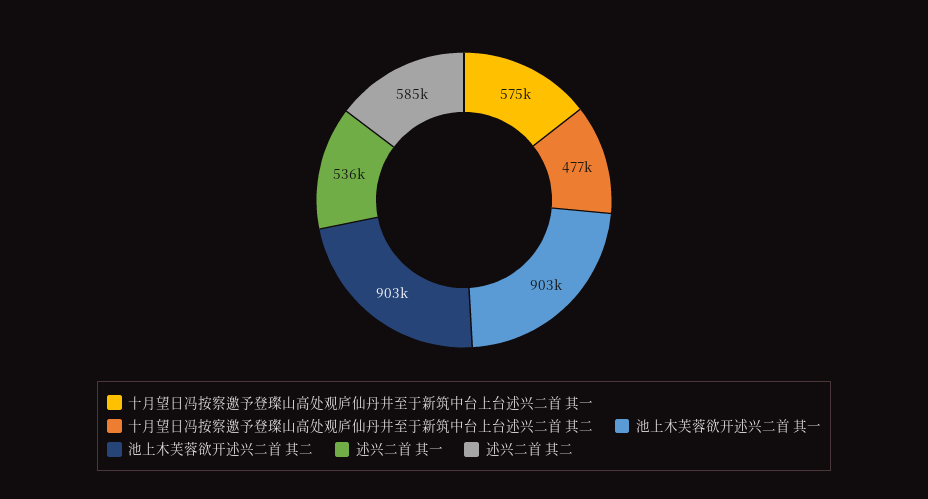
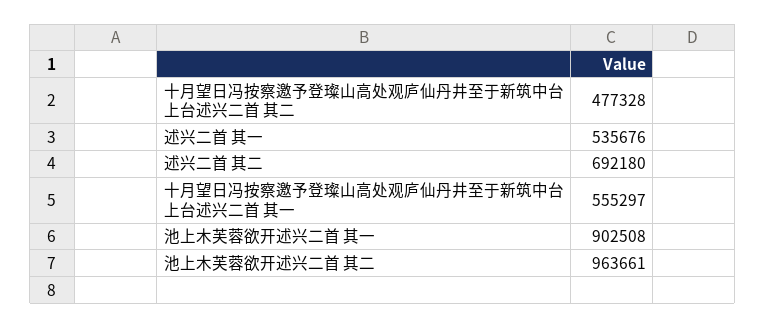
十月望日冯按察邀予登璨山高处观庐仙丹井至于新筑中台上台述兴二首 其一: 575000 -> 555297
池上木芙蓉欲开述兴二首 其二: 903000 -> 963661
述兴二首 其二: 585000 -> 692180

